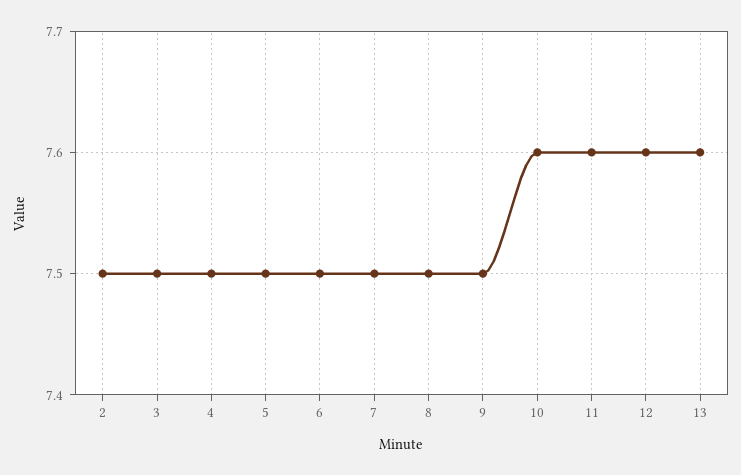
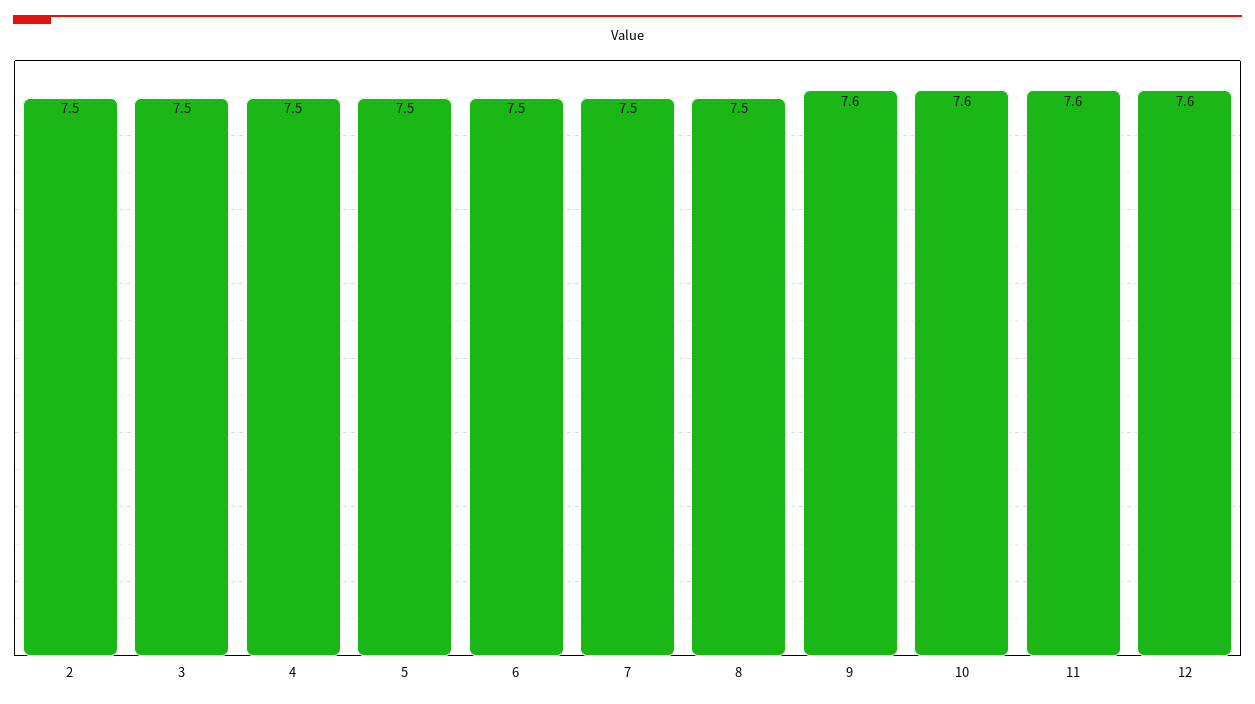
9: 7.5 -> 7.6
13: 7.6 -> none

